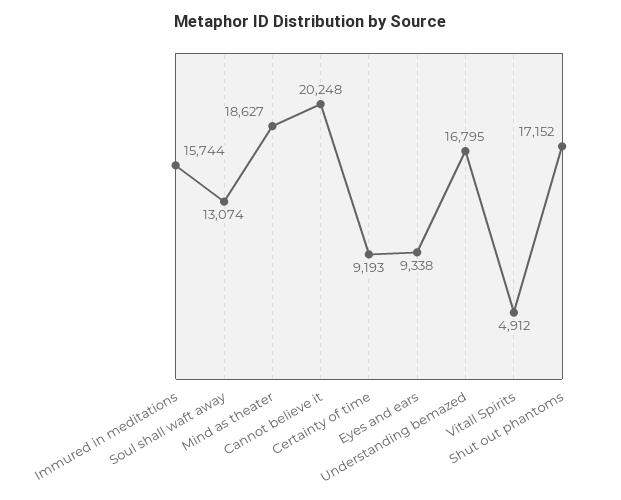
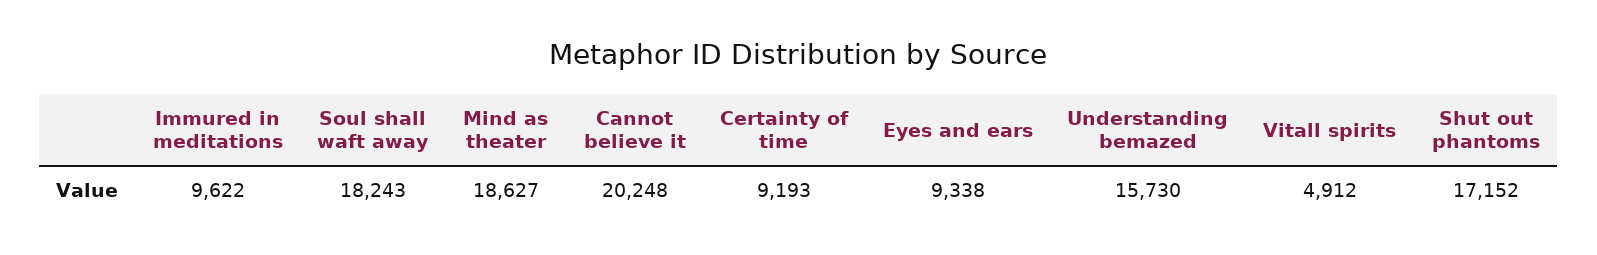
Immured in meditations: 15744 -> 9622
Soul shall waft away: 13074 -> 18243
Understanding bemazed: 16795 -> 15730

